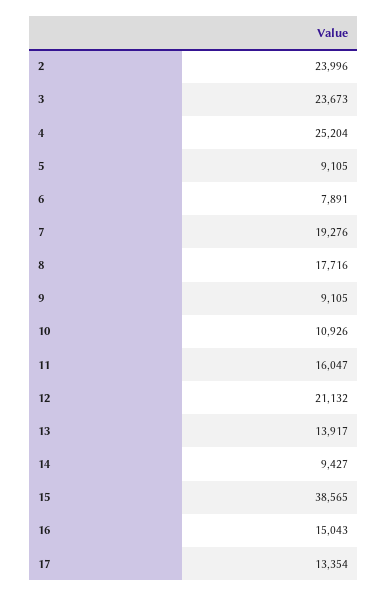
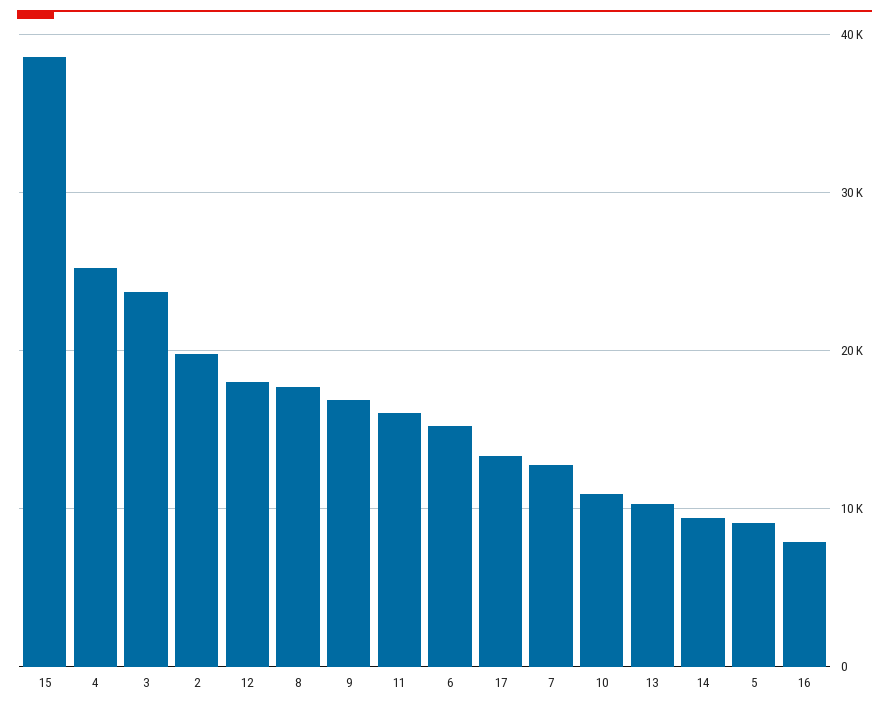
2: 23996 -> 20000
6: 7891 -> 15000
7: 19276 -> 13000
9: 9105 -> 17000
12: 21132 -> 18000
13: 13917 -> 10000
16: 15043 -> 8000

